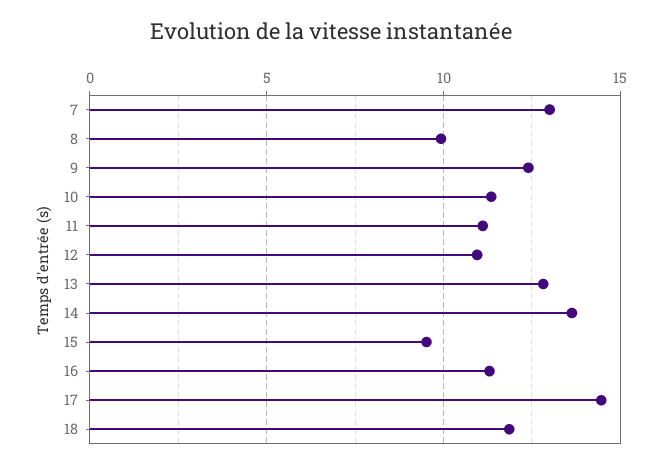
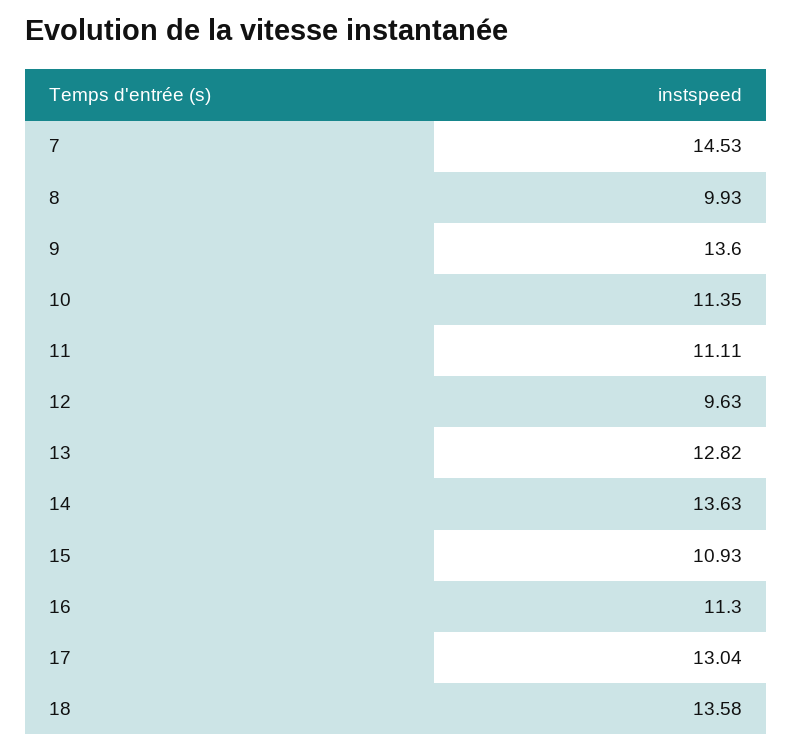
7: 13 -> 14.53
9: 12.5 -> 13.6
12: 11 -> 9.63
15: 9.5 -> 10.93
17: 14.5 -> 13.04
18: 12 -> 13.58

